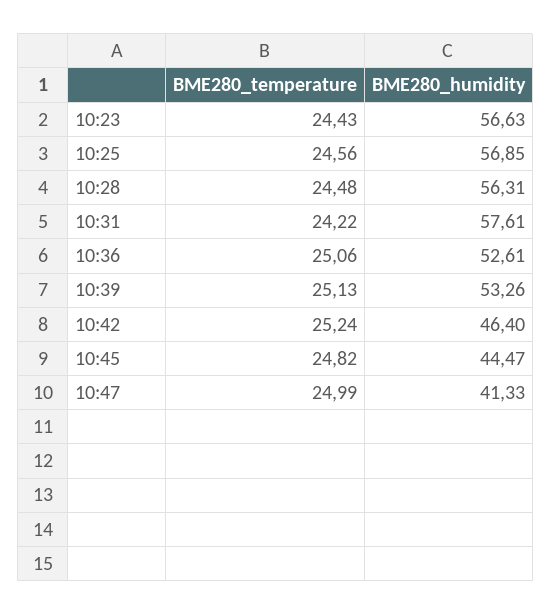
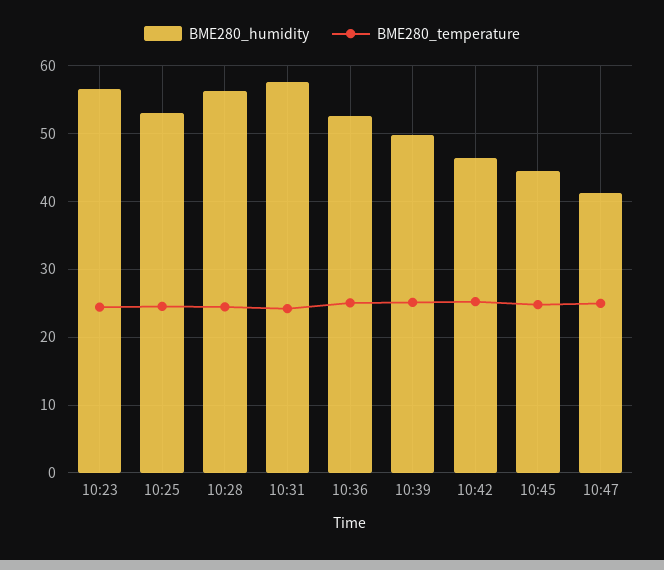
BME280_humidity, 10:25: 56.85 -> 53
BME280_humidity, 10:39: 53.26 -> 50

